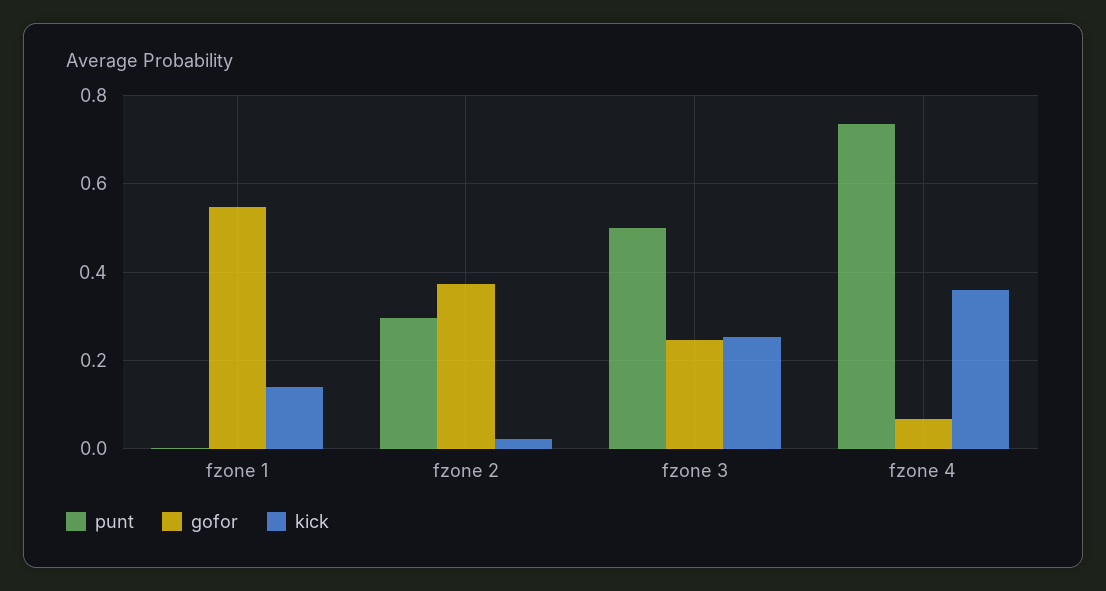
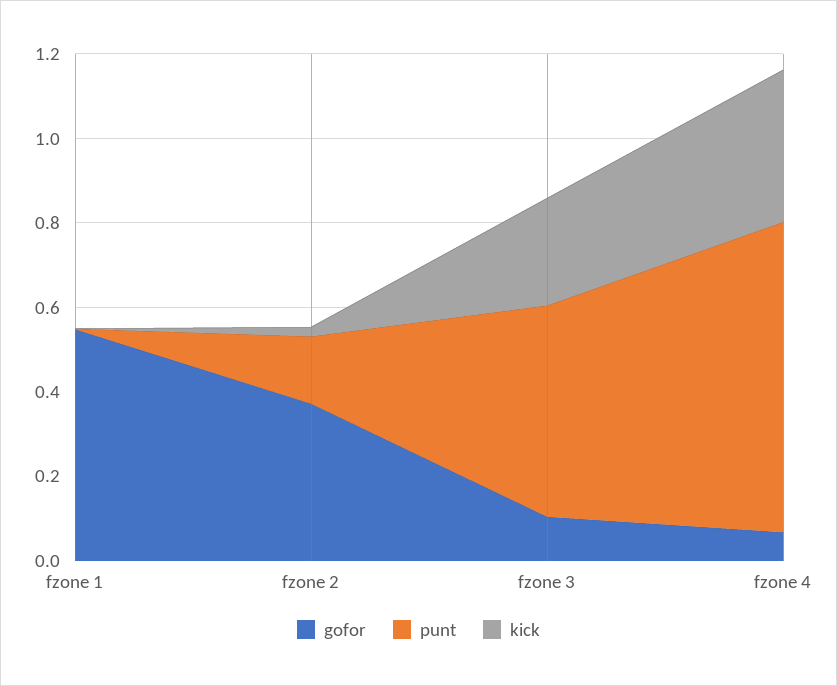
kick, fzone 1: 0.14 -> 0
punt, fzone 2: 0.3 -> 0.15
gofor, fzone 3: 0.24 -> 0.1

